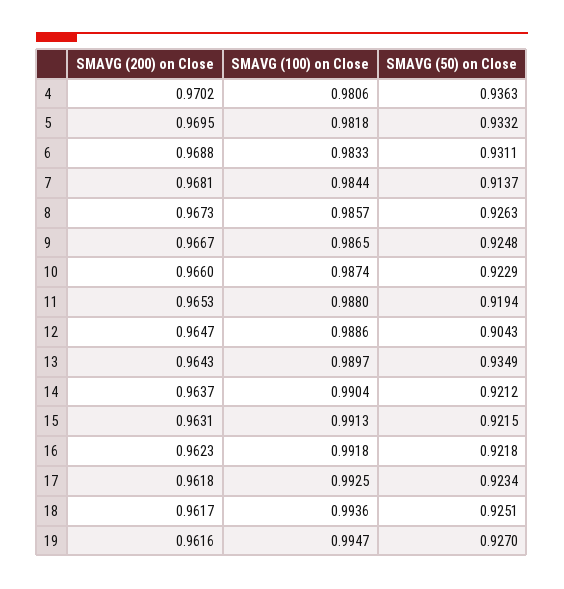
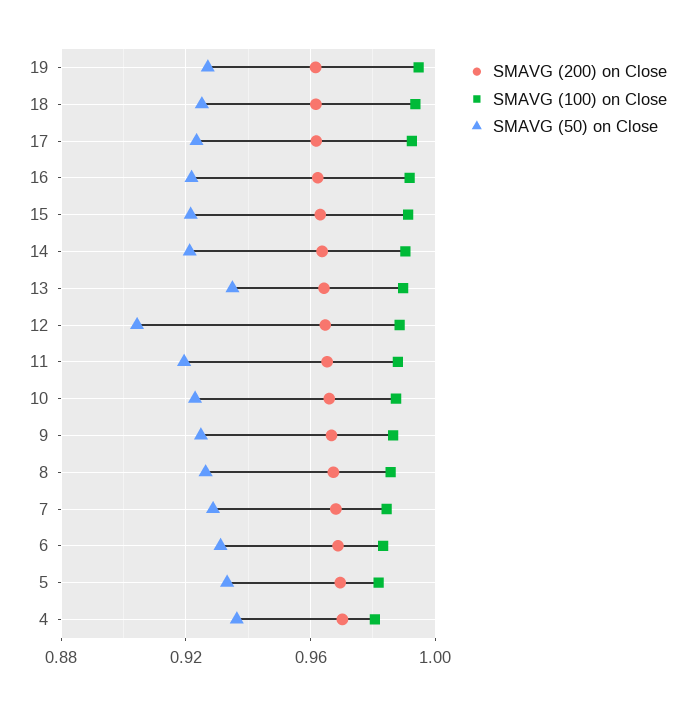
SMAVG (50) on Close, 7: 0.9137 -> 0.93

